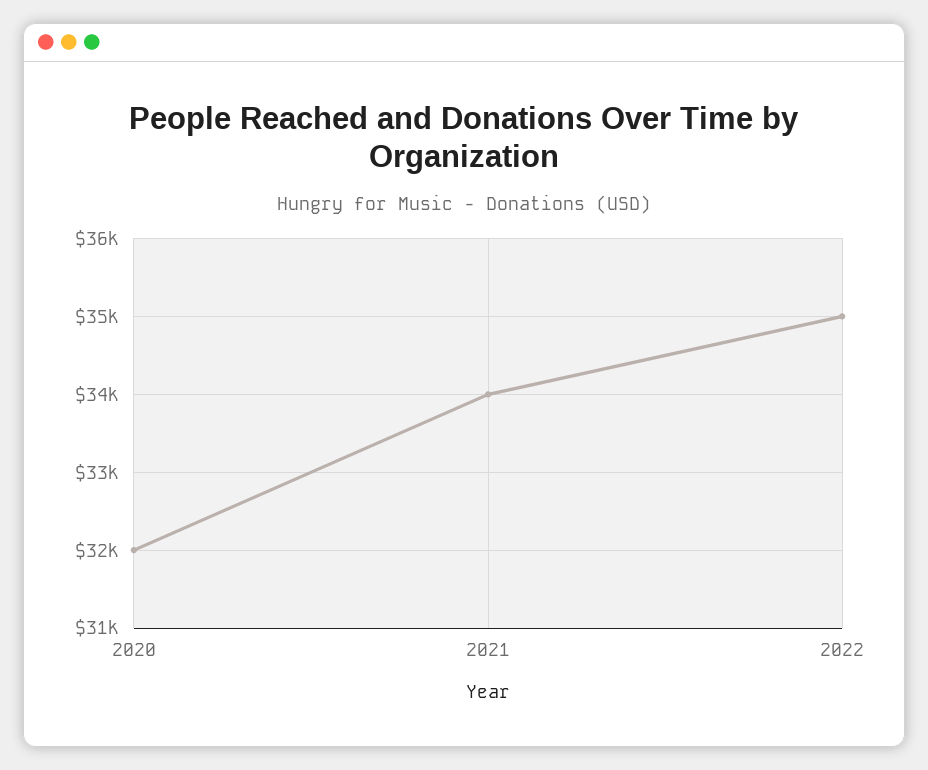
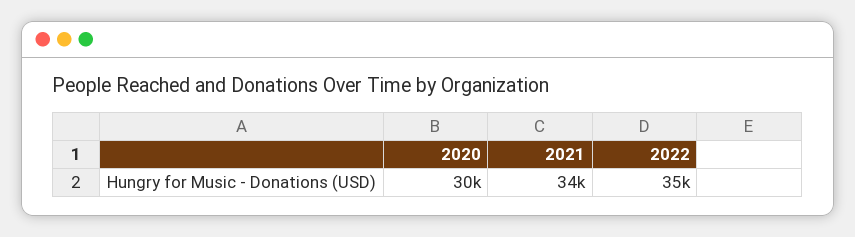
2020: 32000 -> 30000

